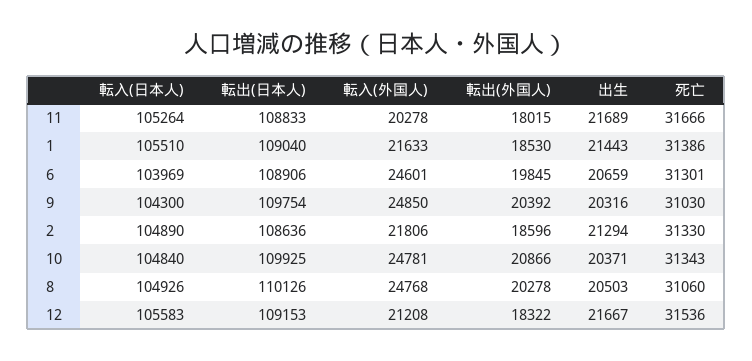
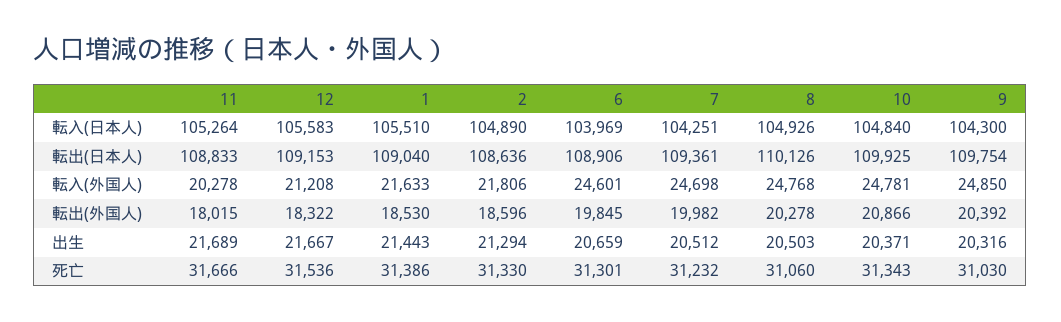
転入(日本人), 7: none -> 104251
転出(日本人), 7: none -> 109361
転入(外国人), 7: none -> 24698
転出(外国人), 7: none -> 19982
出生, 7: none -> 20512
死亡, 7: none -> 31232

